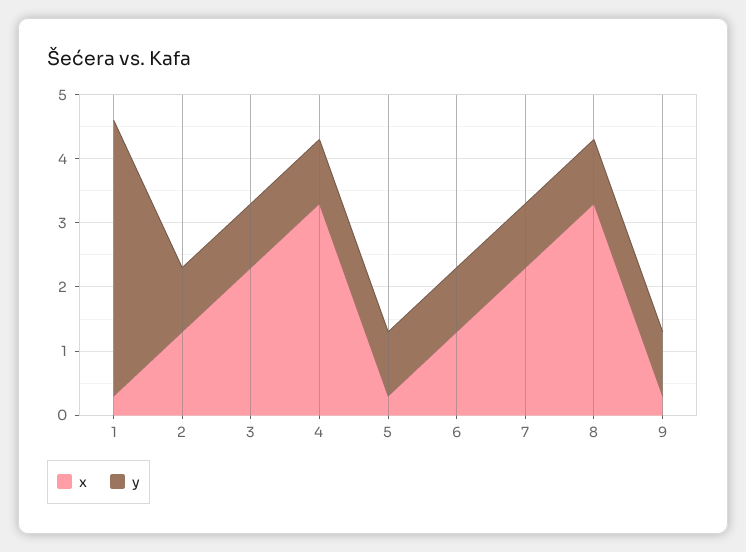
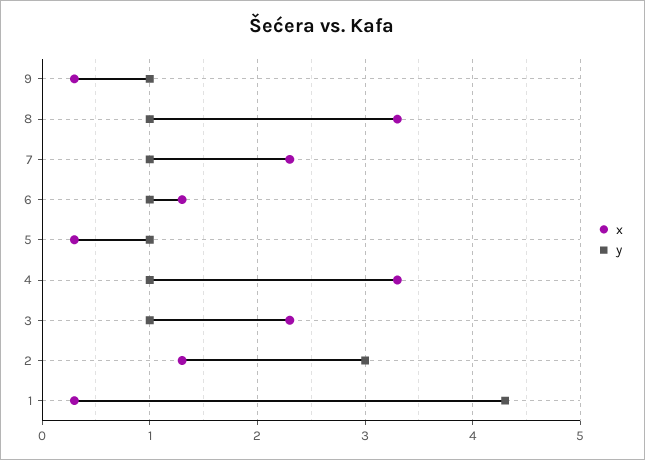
y, 2: 1 -> 3

